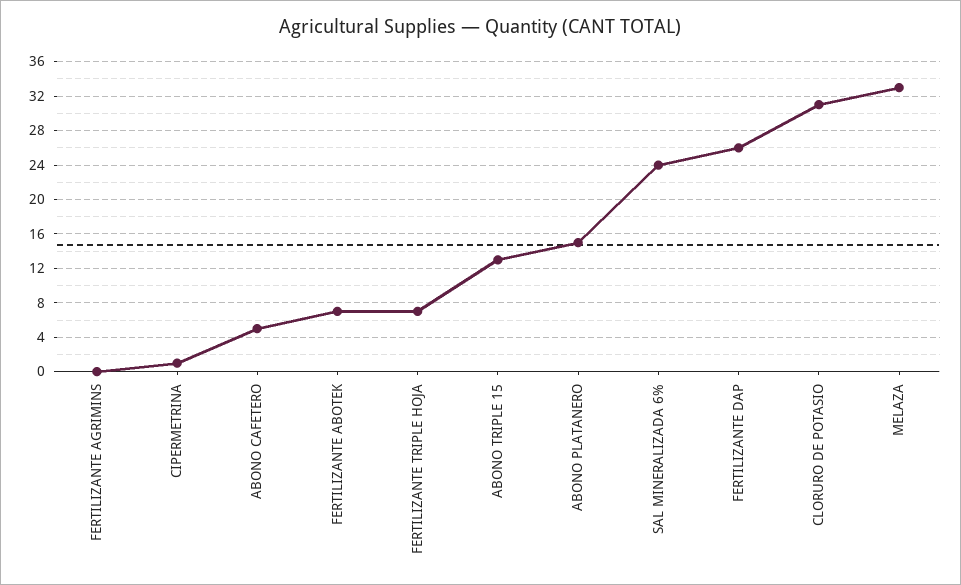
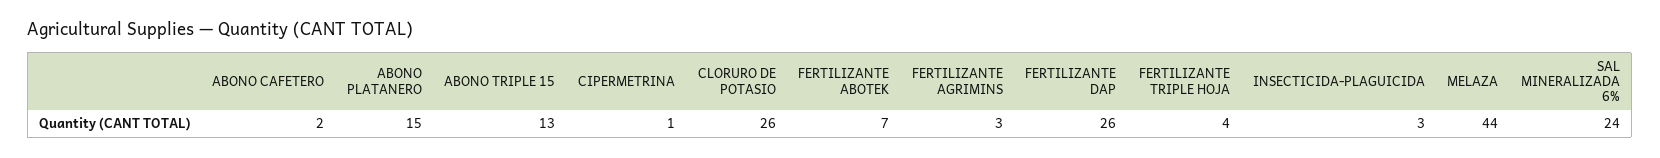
FERTILIZANTE AGRIMINS: 0 -> 3
ABONO CAFETERO: 5 -> 2
FERTILIZANTE TRIPLE HOJA: 7 -> 4
CLORURO DE POTASIO: 31 -> 26
MELAZA: 33 -> 44
INSECTICIDA-PLAGUICIDA: none -> 3

